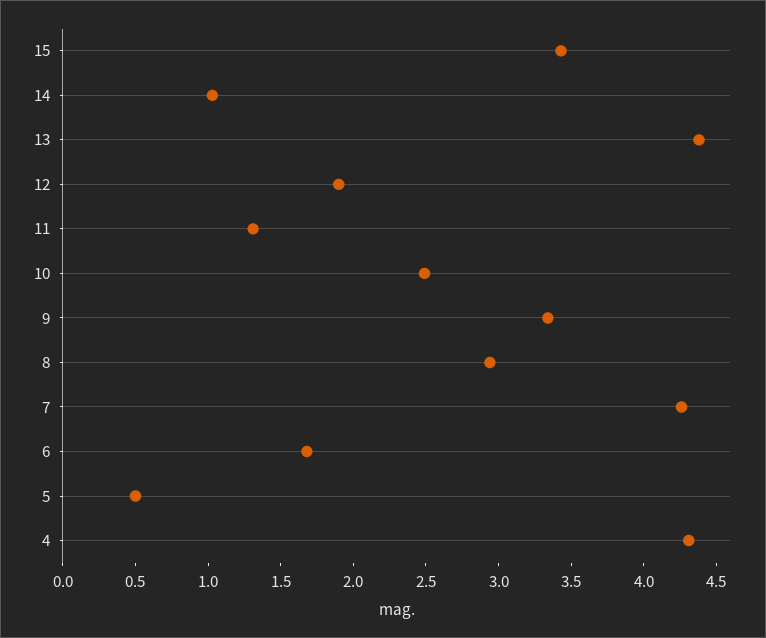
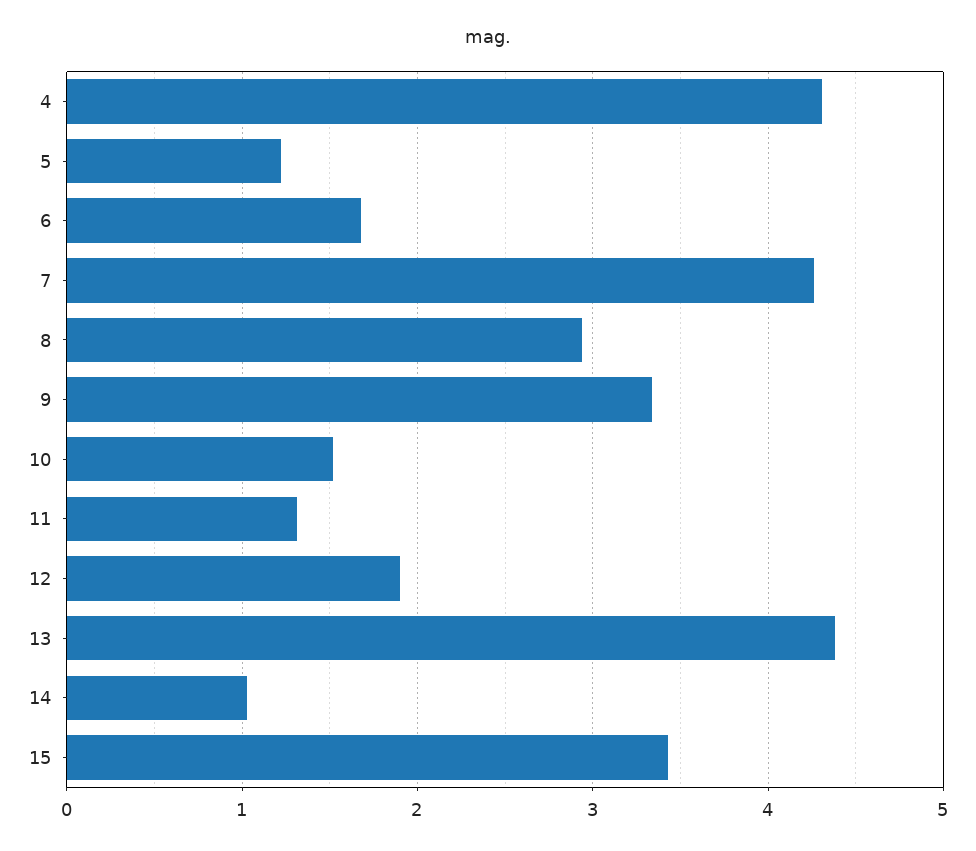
10: 2.5 -> 1.5
5: 0.5 -> 1.2

